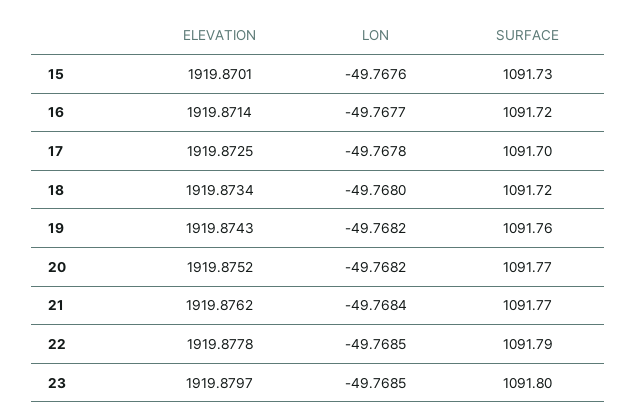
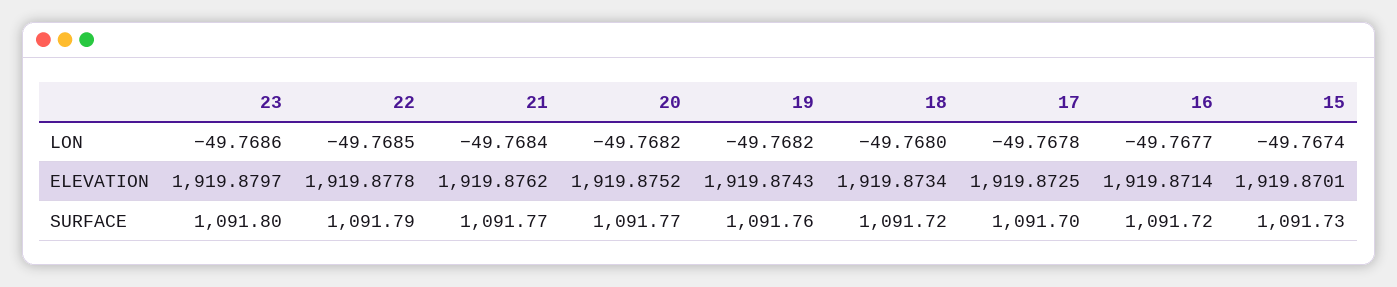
LON, 15: -49.7676 -> -49.7674
LON, 23: -49.7685 -> -49.7686

